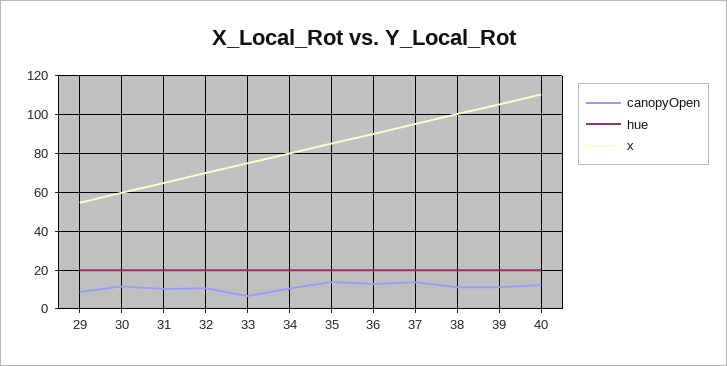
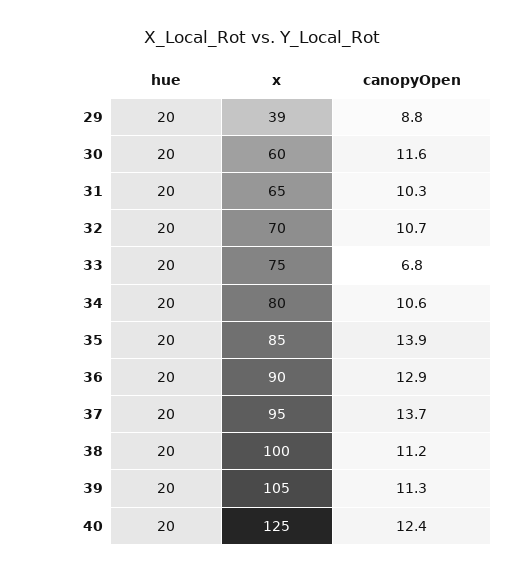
x, 29: 55 -> 39
x, 40: 110 -> 125

